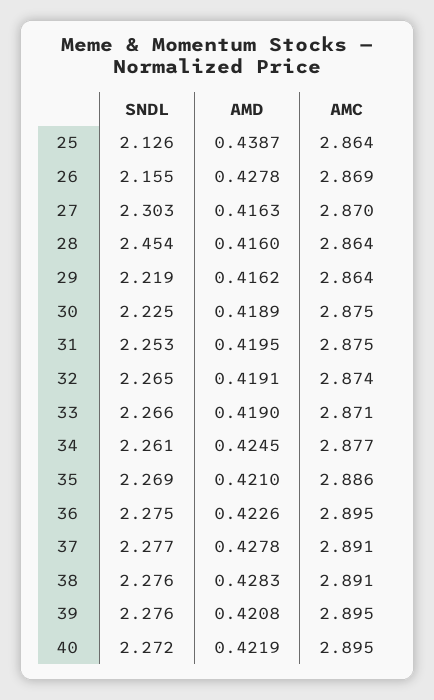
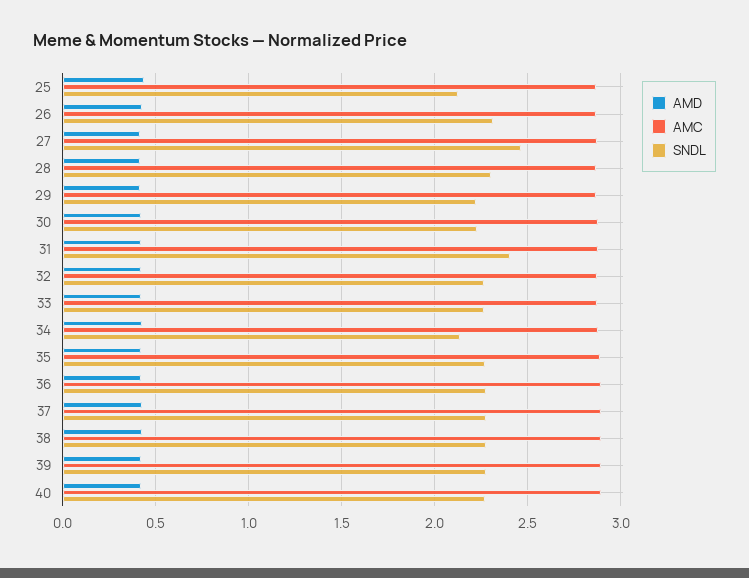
SNDL, 26: 2.155 -> 2.3
SNDL, 27: 2.303 -> 2.45
SNDL, 28: 2.454 -> 2.3
SNDL, 31: 2.253 -> 2.4
SNDL, 34: 2.261 -> 2.15

